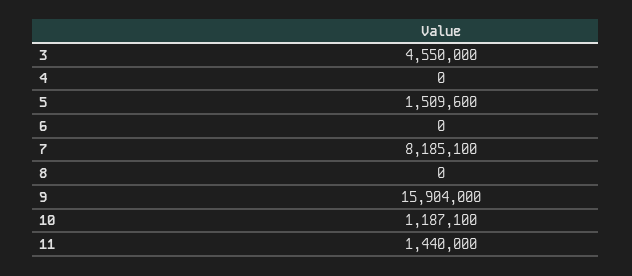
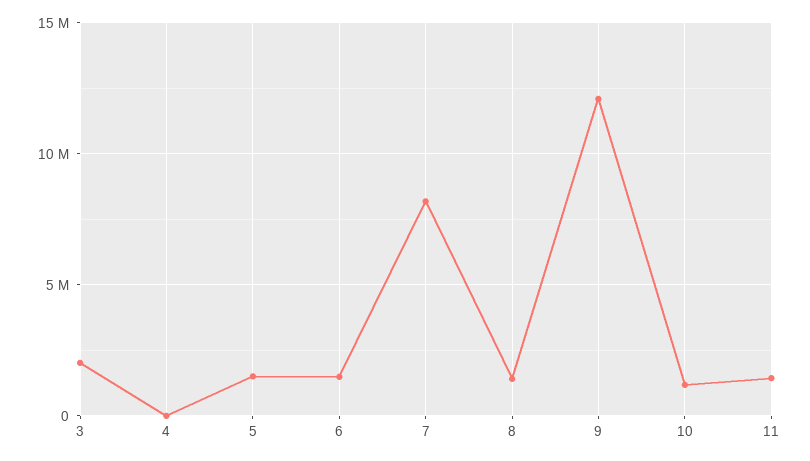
3: 4550000 -> 2000000
6: 0 -> 1500000
8: 0 -> 1500000
9: 15904000 -> 12000000

